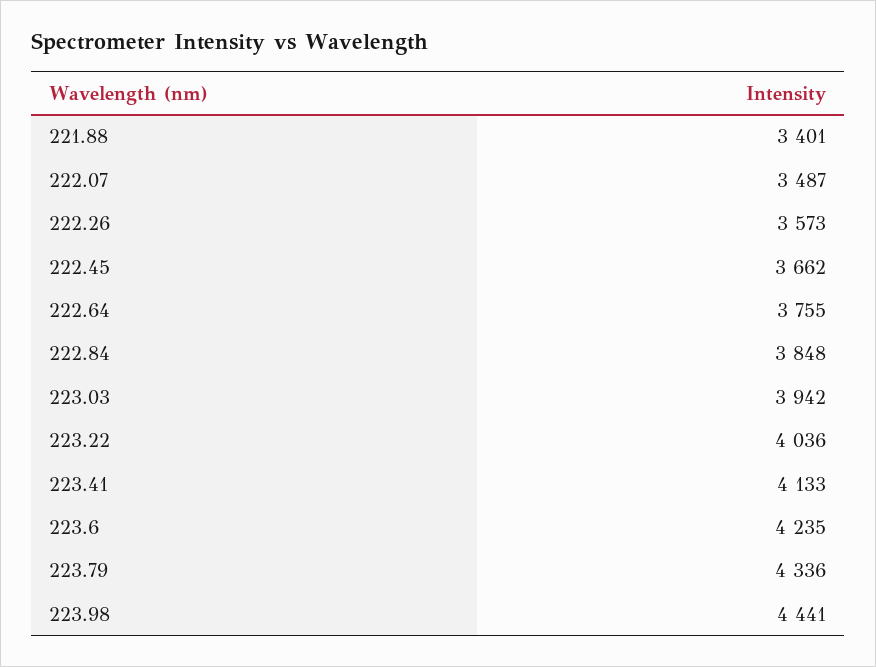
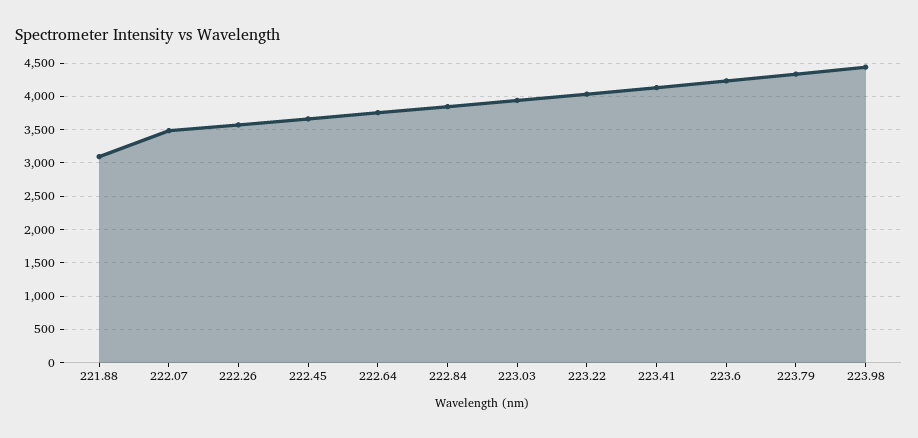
221.88: 3401 -> 3100

